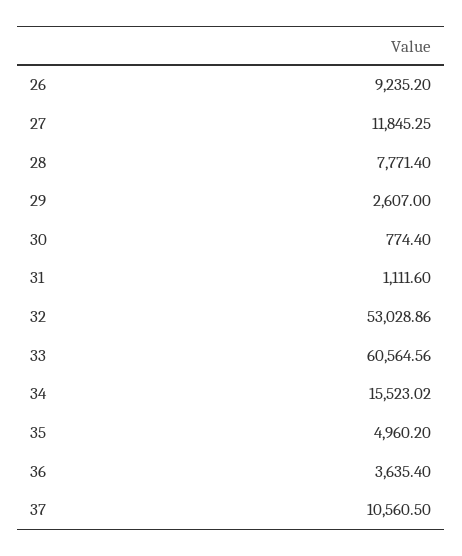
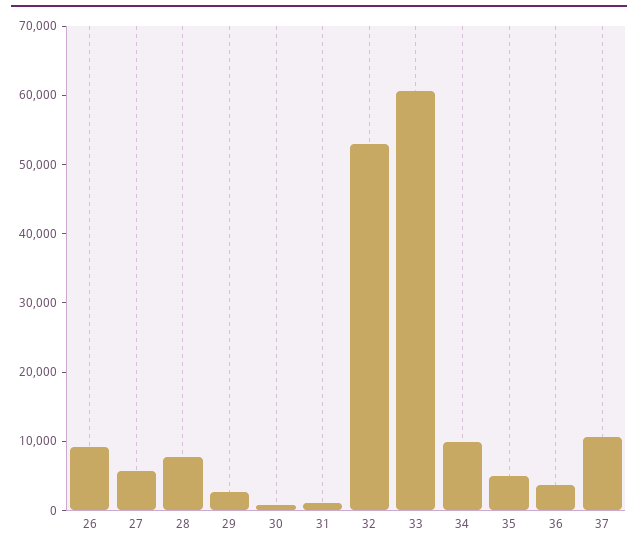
27: 11845.25 -> 6000
34: 15523.02 -> 10000

